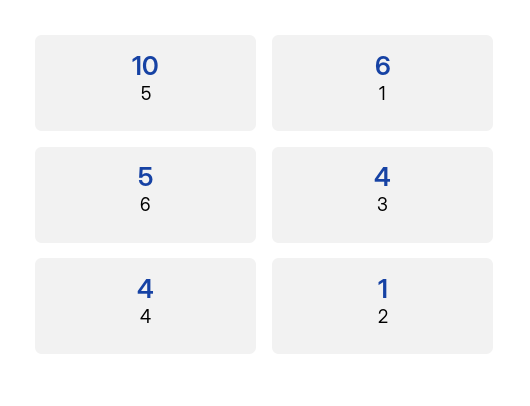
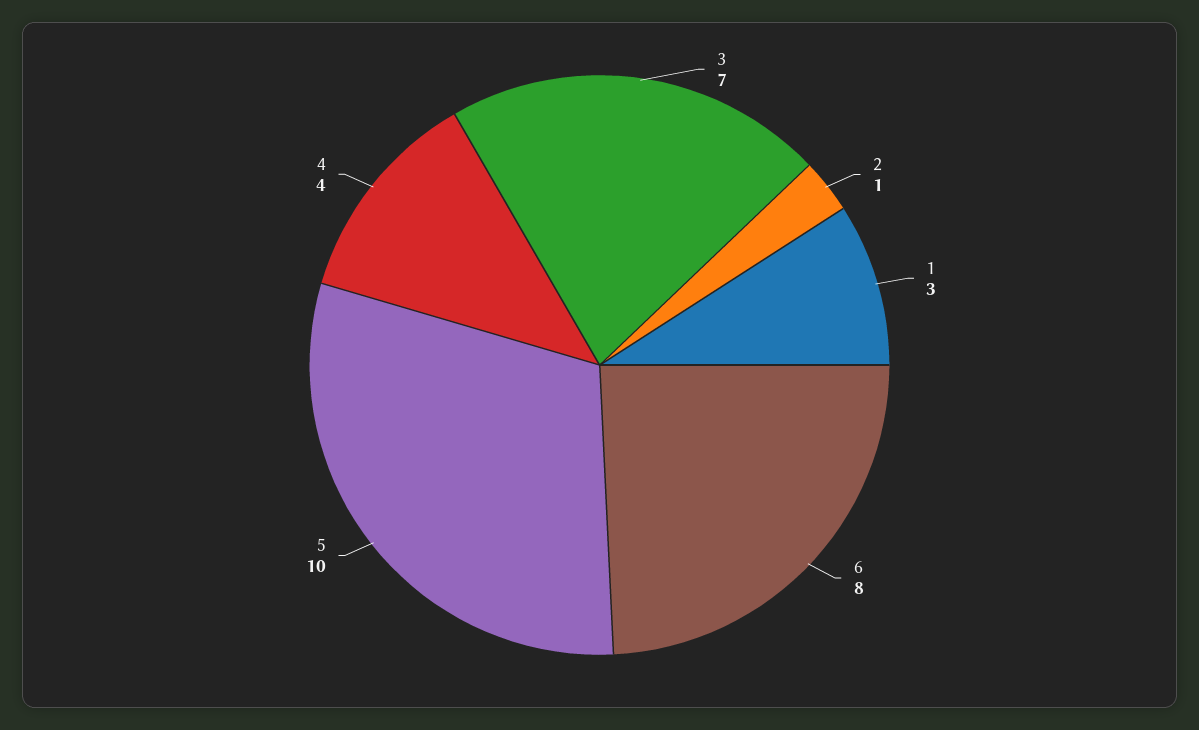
1: 6 -> 3
6: 5 -> 8
3: 4 -> 7

